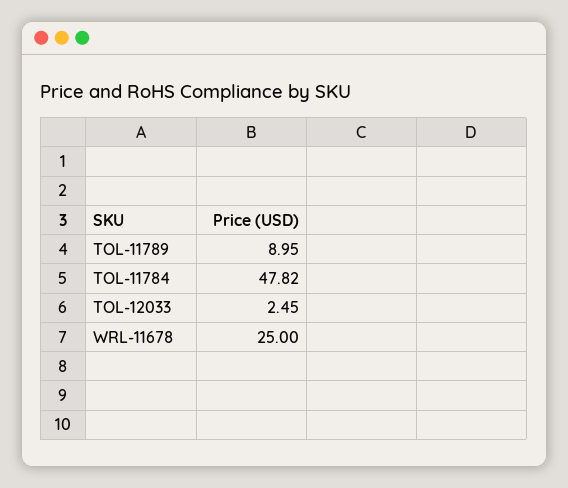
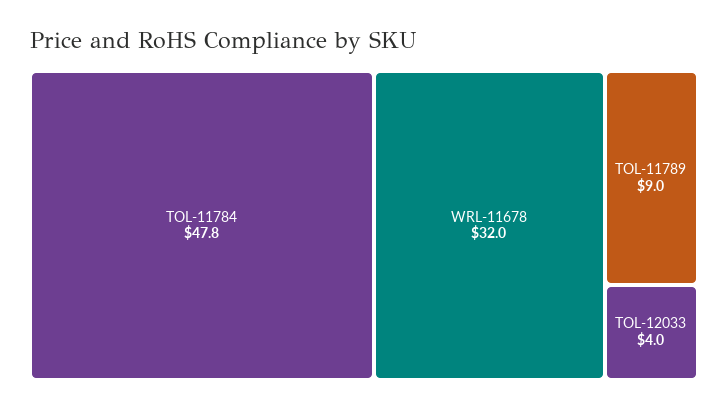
TOL-12033: 2.45 -> 4
WRL-11678: 25 -> 32

